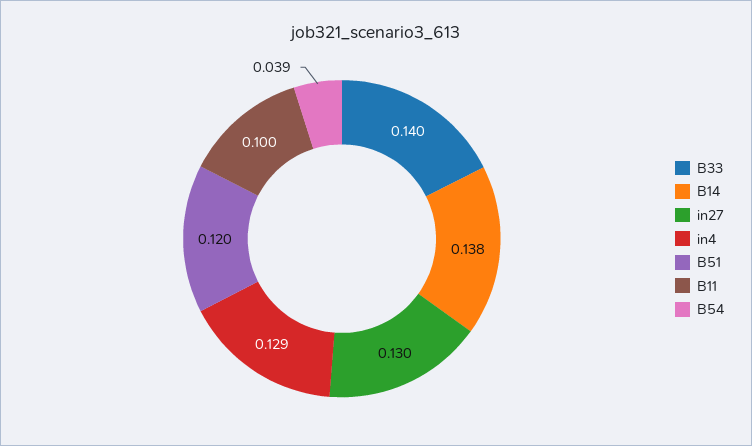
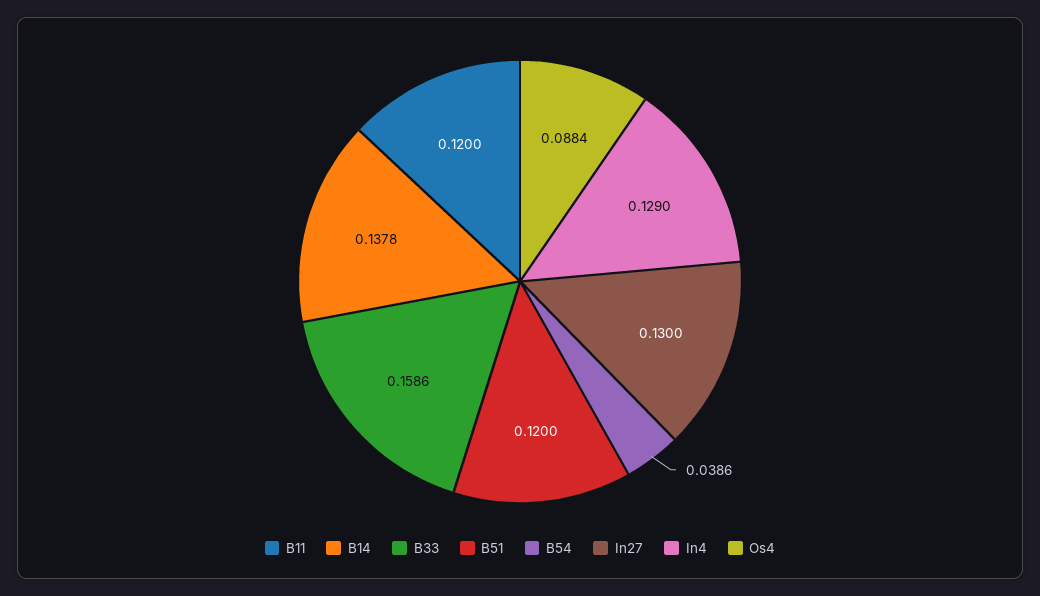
B33: 0.14 -> 0.1586
B11: 0.1 -> 0.12
Os4: none -> 0.0884

